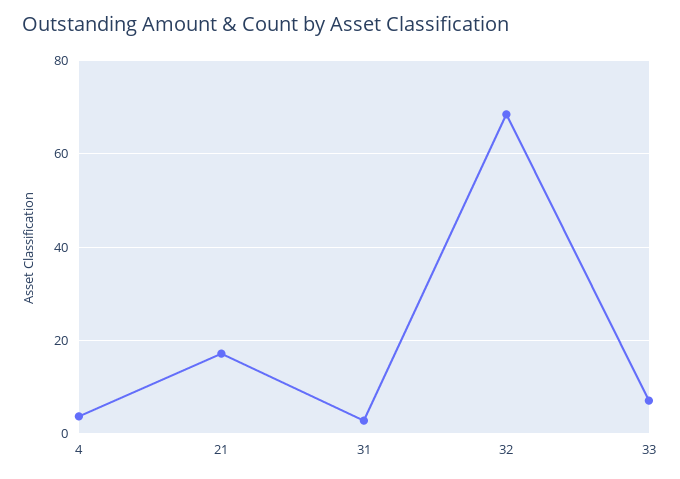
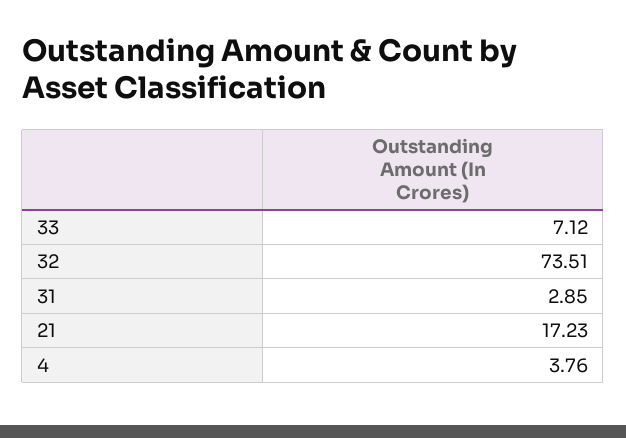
32: 68 -> 73.51

